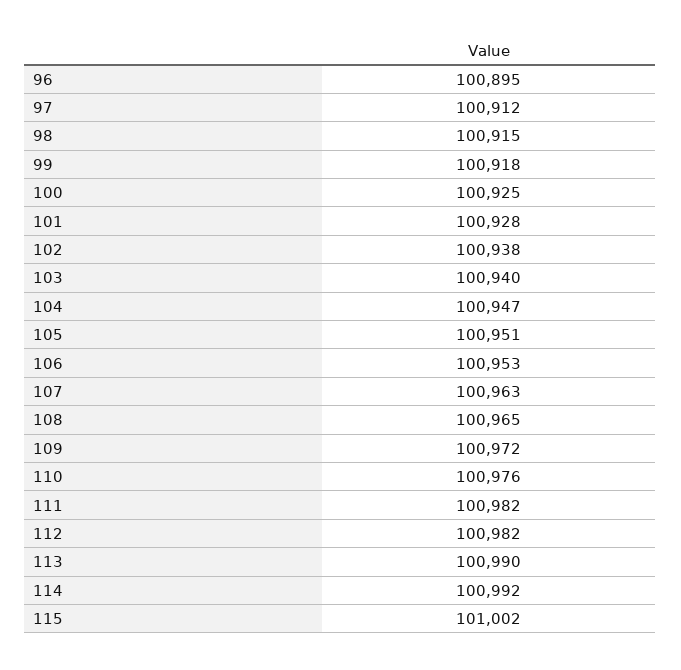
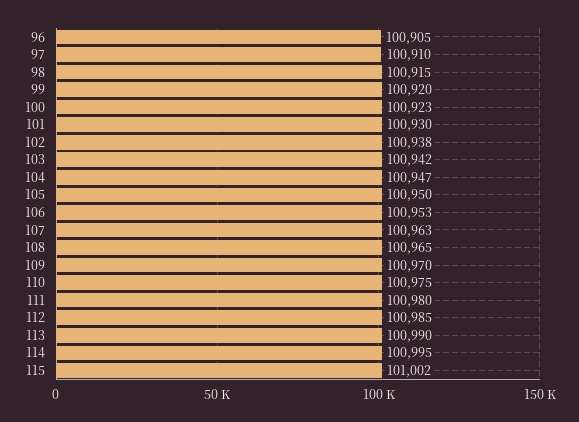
96: 100895 -> 100905
97: 100912 -> 100910
99: 100918 -> 100920
100: 100925 -> 100923
101: 100928 -> 100930
103: 100940 -> 100942
105: 100951 -> 100950
109: 100972 -> 100970
110: 100976 -> 100975
111: 100982 -> 100980
112: 100982 -> 100985
114: 100992 -> 100995

